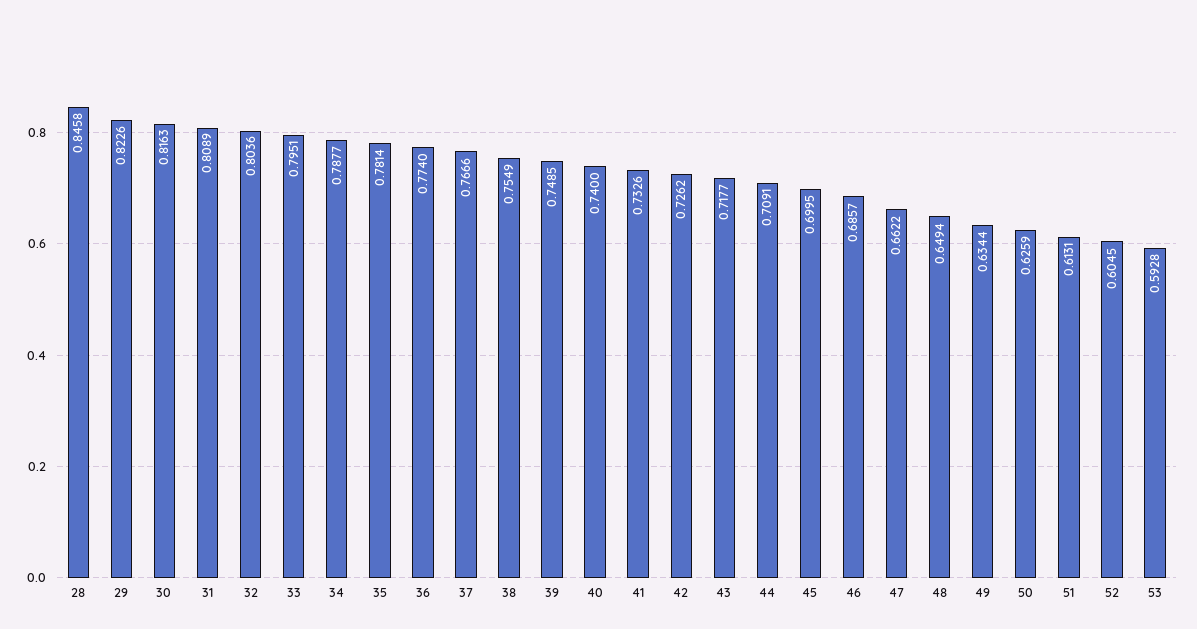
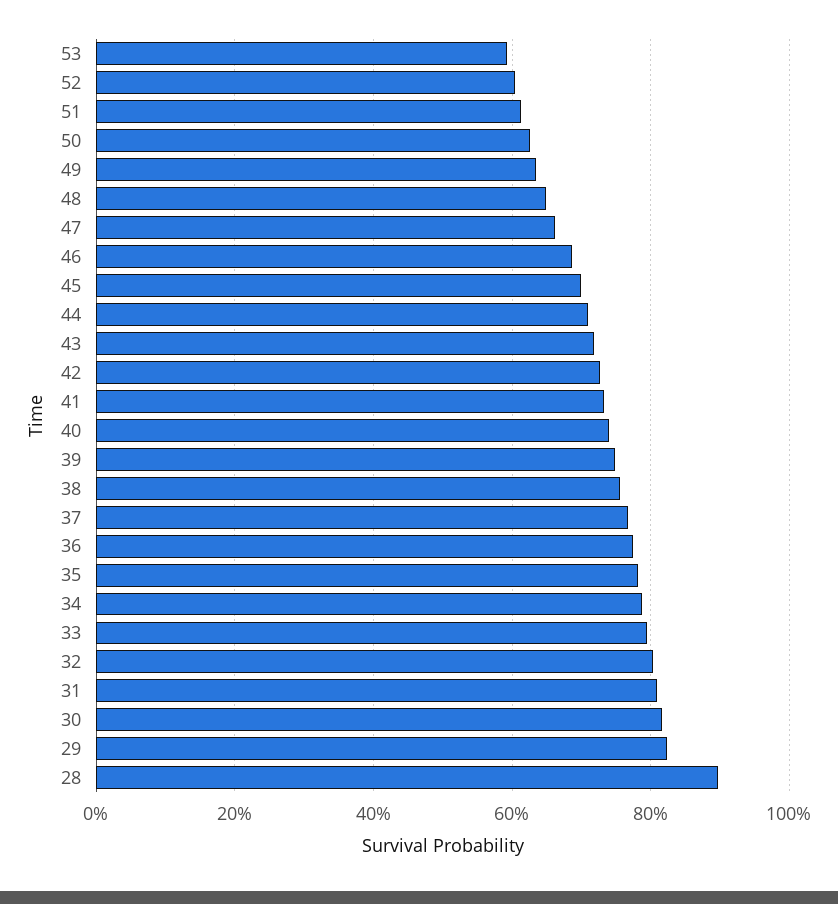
28: 0.8458 -> 0.9

